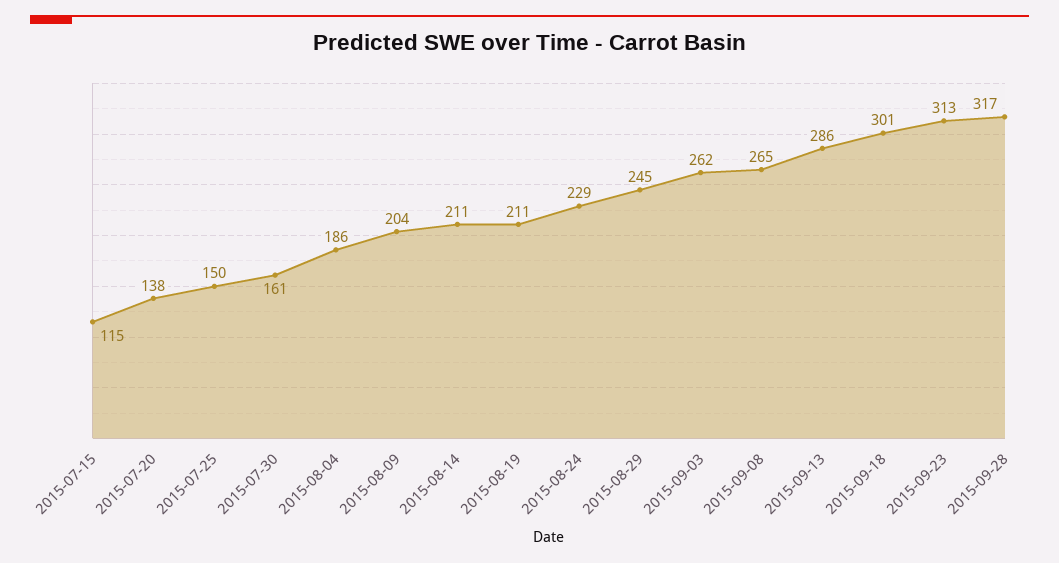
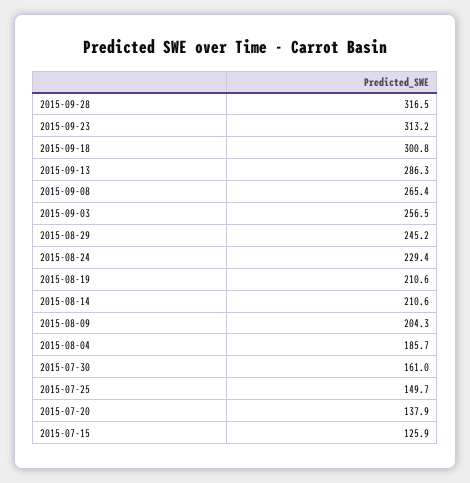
2015-07-15: 115 -> 125.9
2015-09-03: 262 -> 256.5

